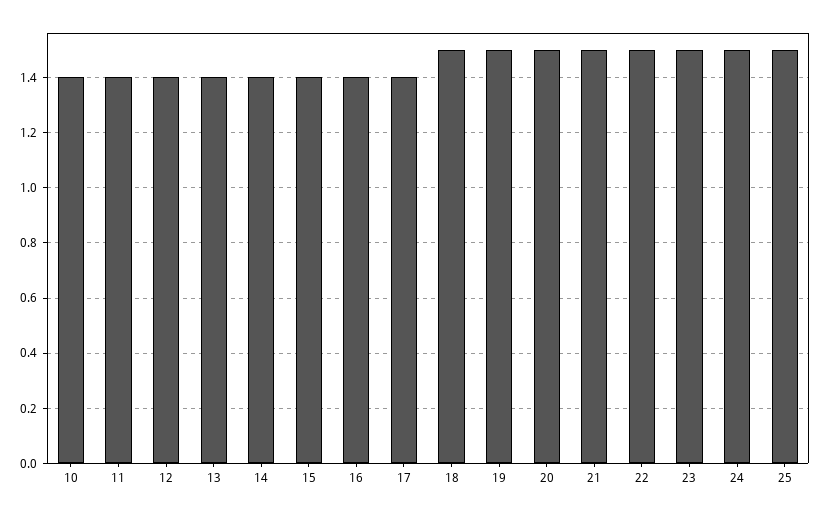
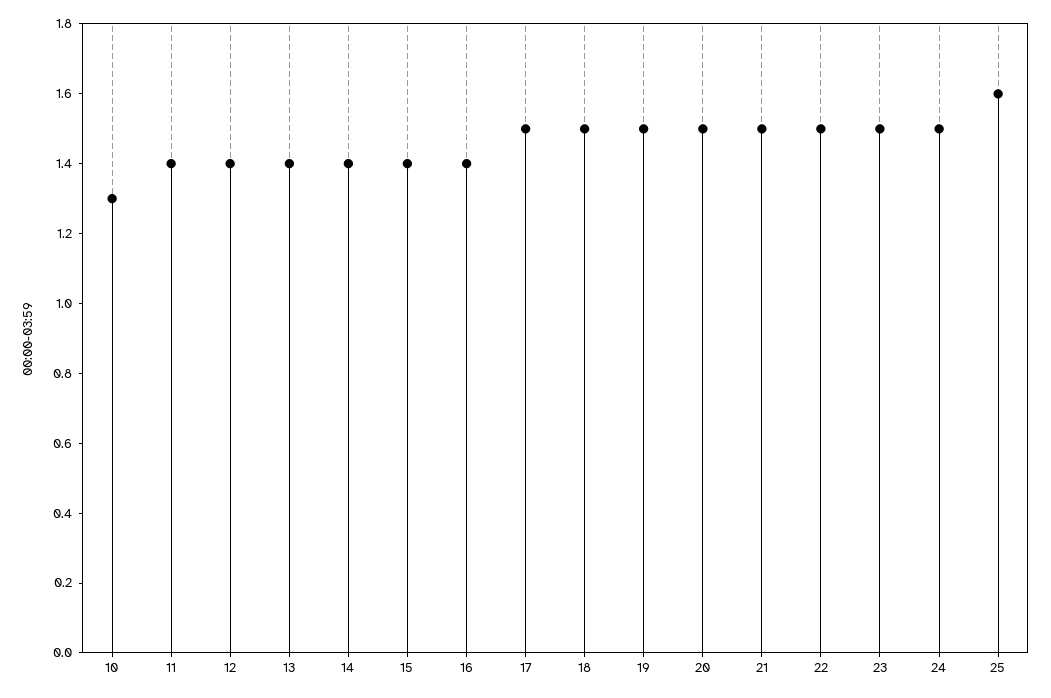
10: 1.4 -> 1.3
17: 1.4 -> 1.5
25: 1.5 -> 1.6

